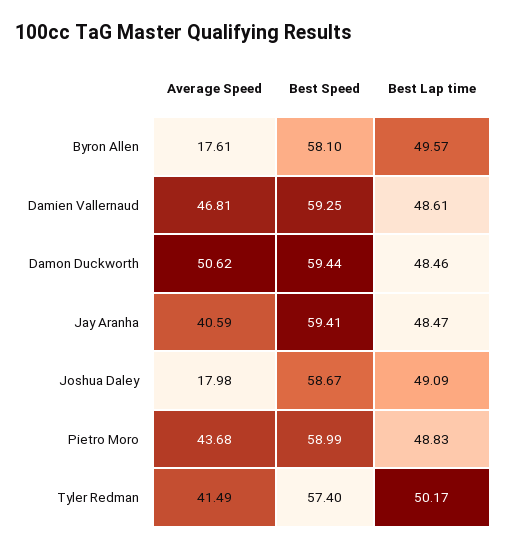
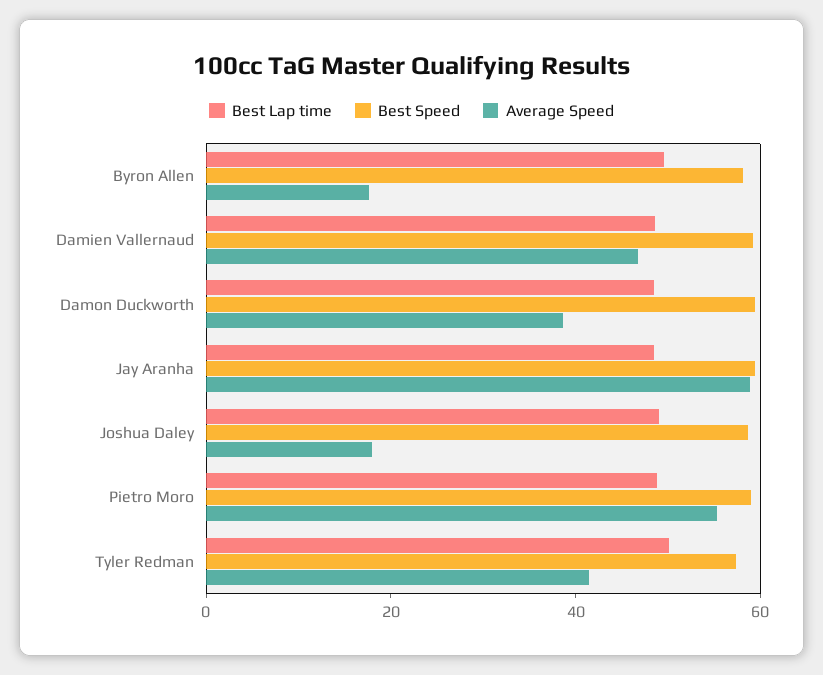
Average Speed, Damon Duckworth: 50.62 -> 40
Average Speed, Jay Aranha: 40.59 -> 60
Average Speed, Pietro Moro: 43.68 -> 55

